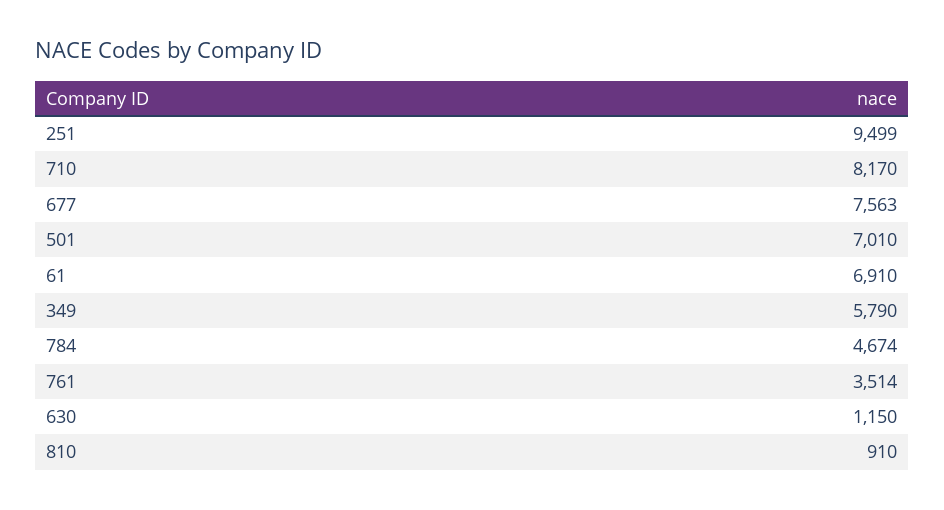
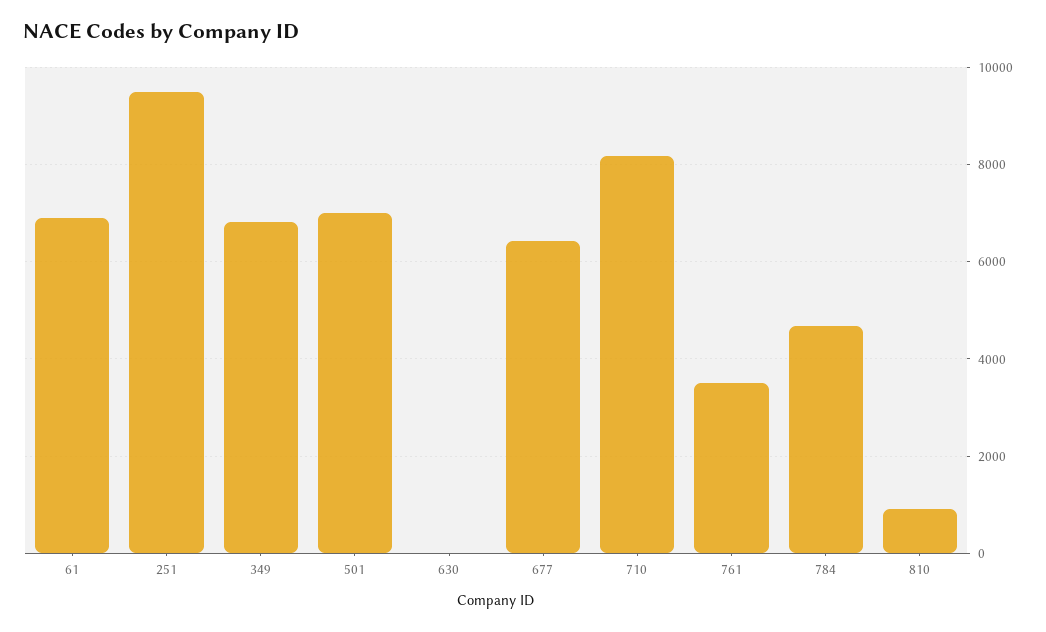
677: 7563 -> 6400
349: 5790 -> 6800
630: 1150 -> 0

